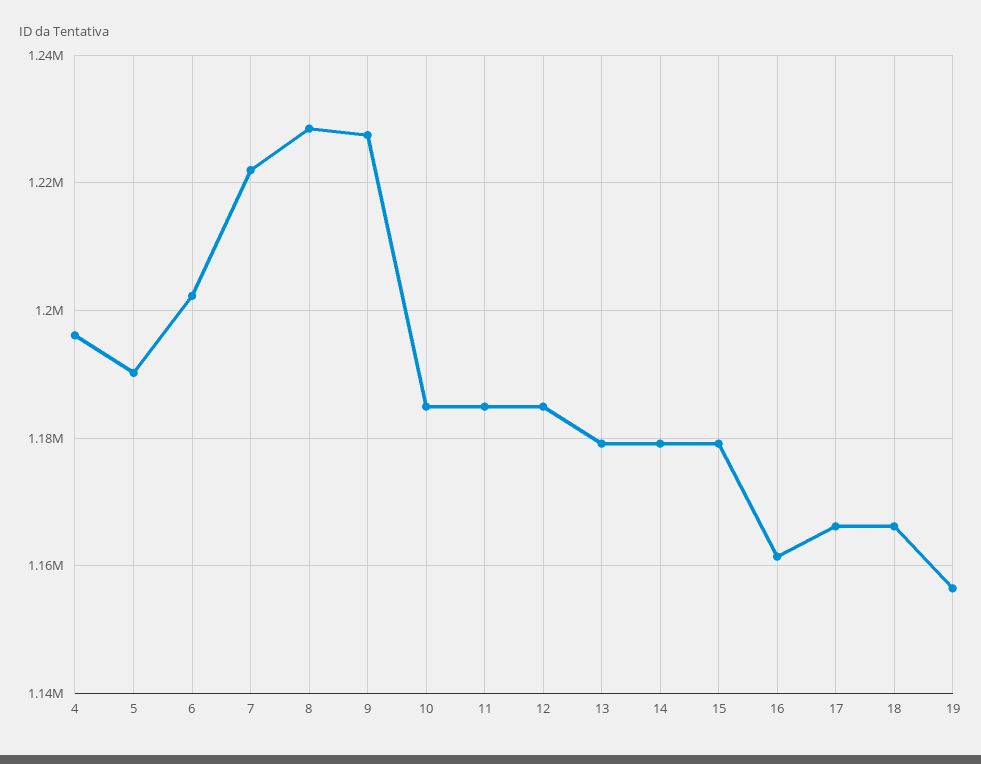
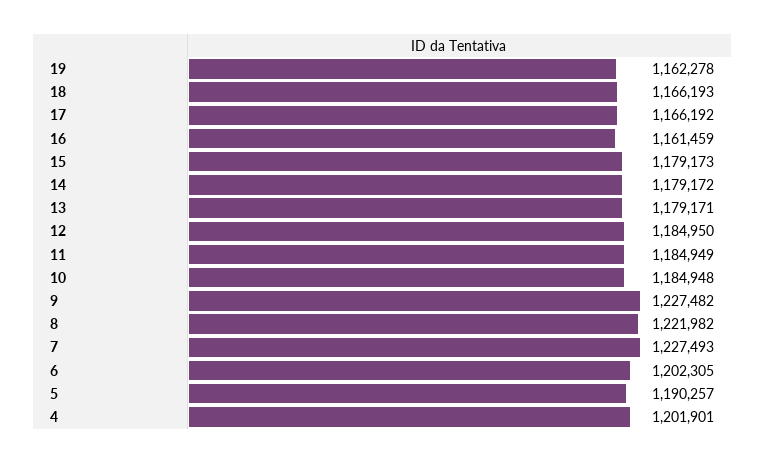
4: 1196000 -> 1201901
7: 1222000 -> 1227493
8: 1228000 -> 1221982
19: 1156000 -> 1162278

